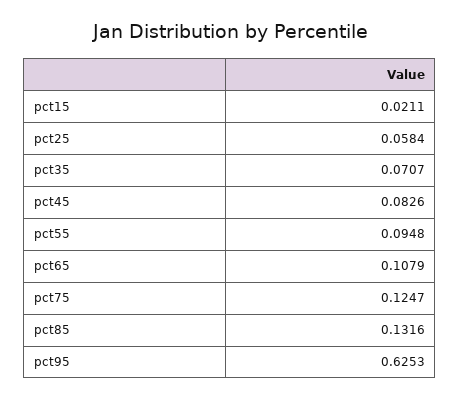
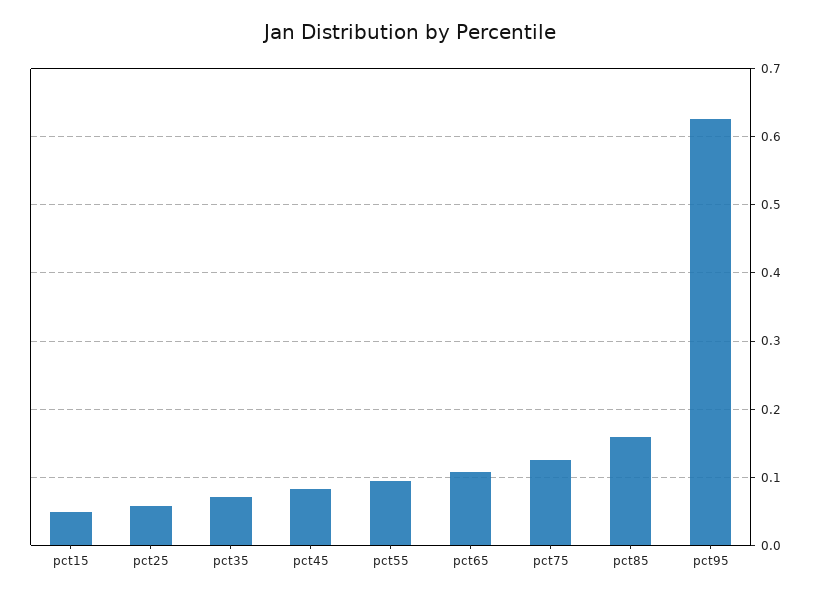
pct15: 0.0211 -> 0.05
pct85: 0.1316 -> 0.16

